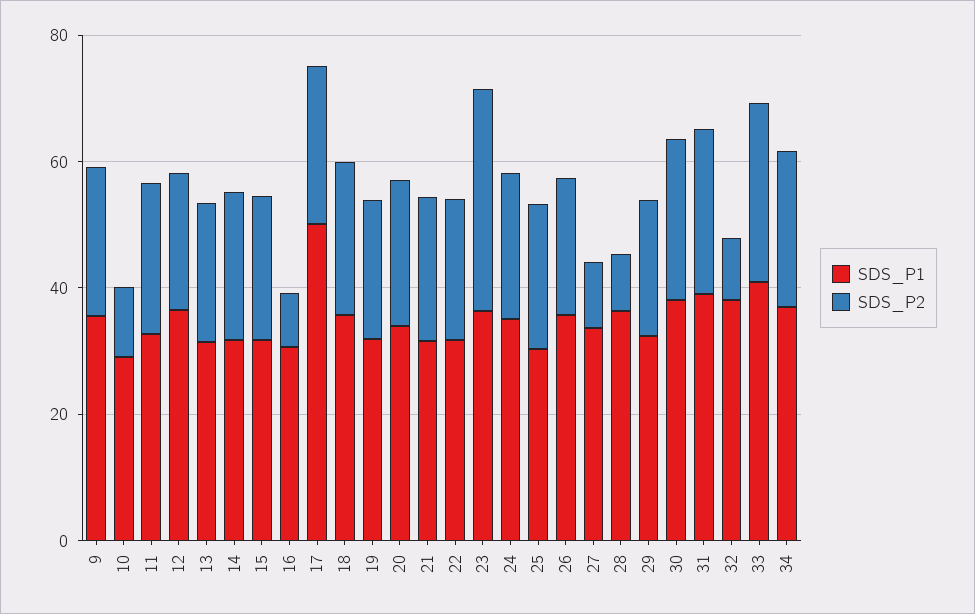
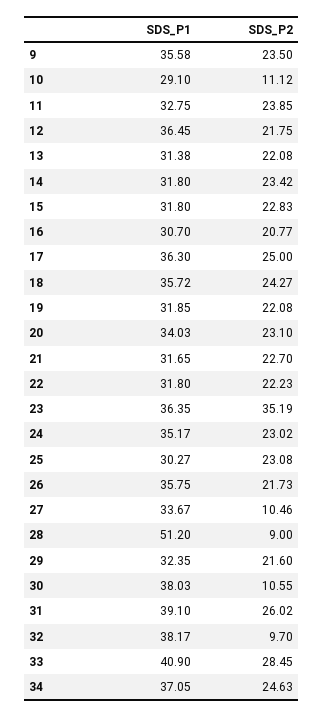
SDS_P2, 16: 10 -> 20.77
SDS_P1, 17: 50 -> 36.3
SDS_P1, 28: 35 -> 51.2
SDS_P2, 30: 25 -> 10.55

